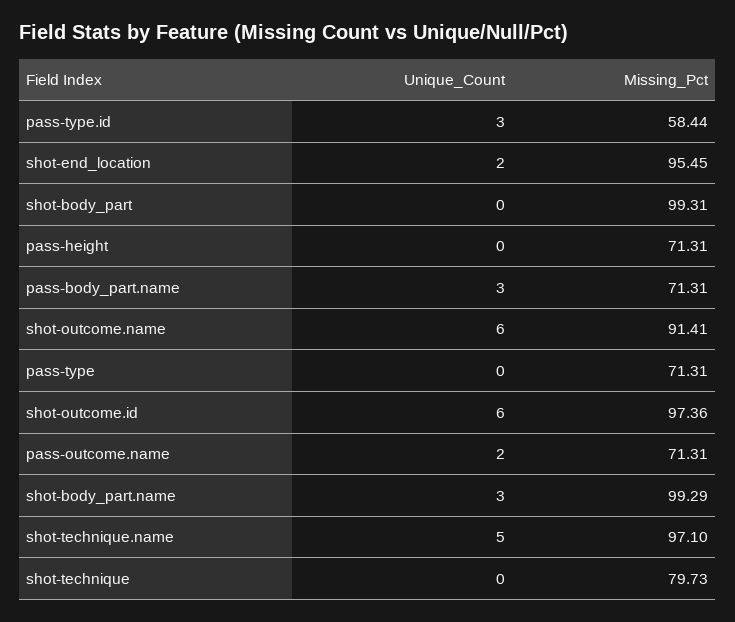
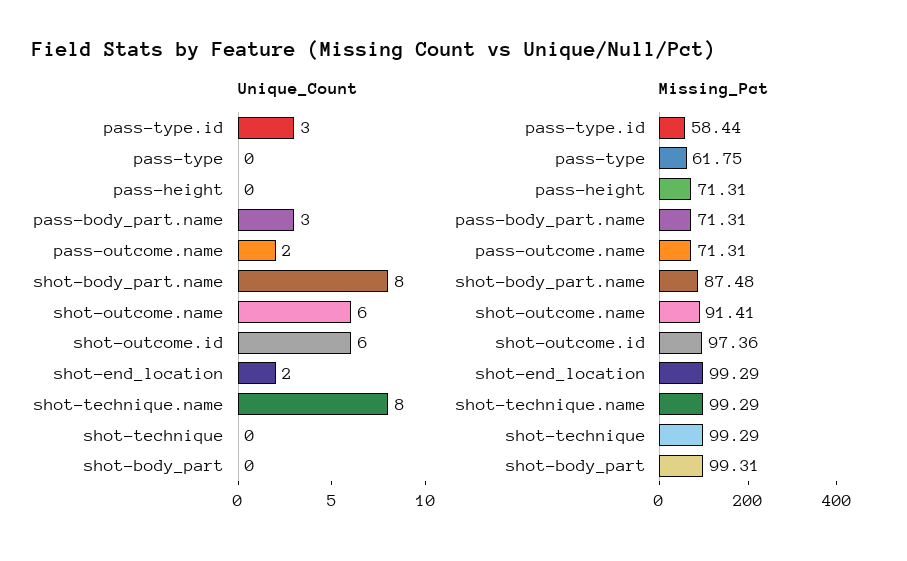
Missing_Pct, shot-end_location: 95.45 -> 99.29
Missing_Pct, pass-type: 71.31 -> 61.75
Unique_Count, shot-body_part.name: 3 -> 8
Missing_Pct, shot-body_part.name: 99.29 -> 87.48
Unique_Count, shot-technique.name: 5 -> 8
Missing_Pct, shot-technique.name: 97.1 -> 99.29
Missing_Pct, shot-technique: 79.73 -> 99.29

